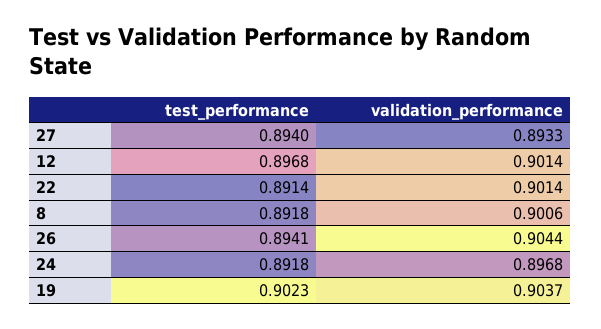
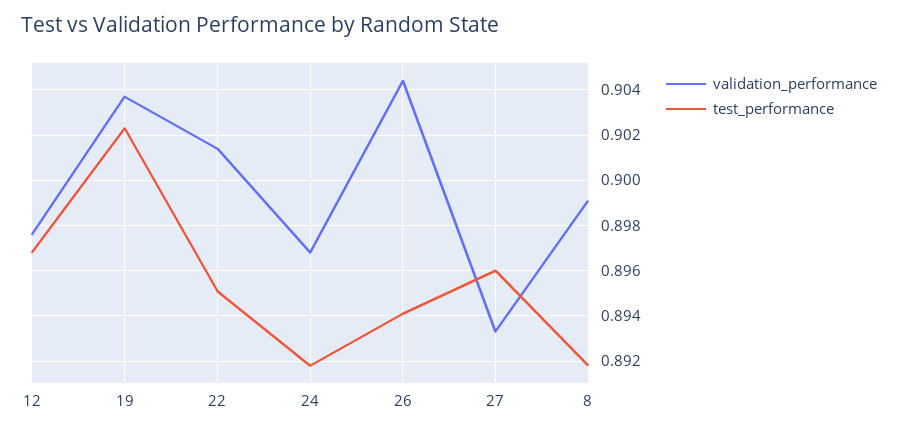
test_performance, 27: 0.894 -> 0.896
validation_performance, 12: 0.9014 -> 0.8975
test_performance, 22: 0.8914 -> 0.895
validation_performance, 8: 0.9006 -> 0.899

